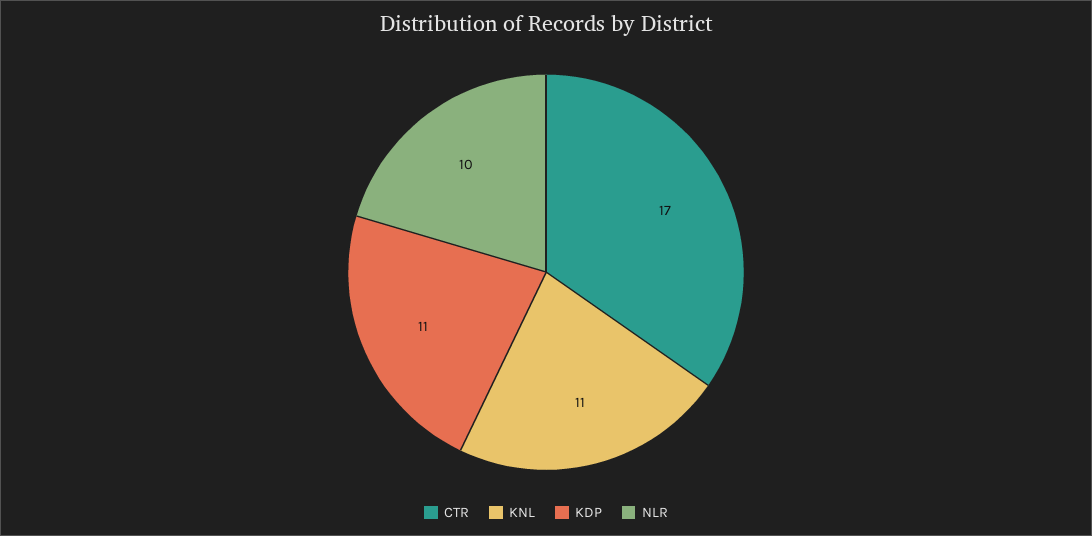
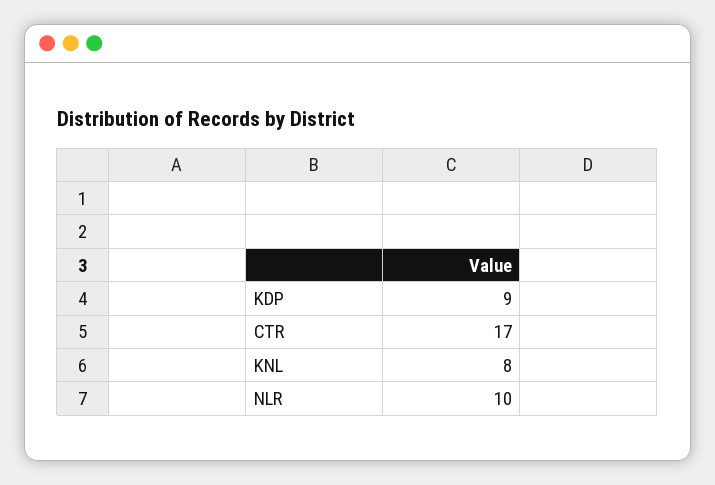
KNL: 11 -> 8
KDP: 11 -> 9

